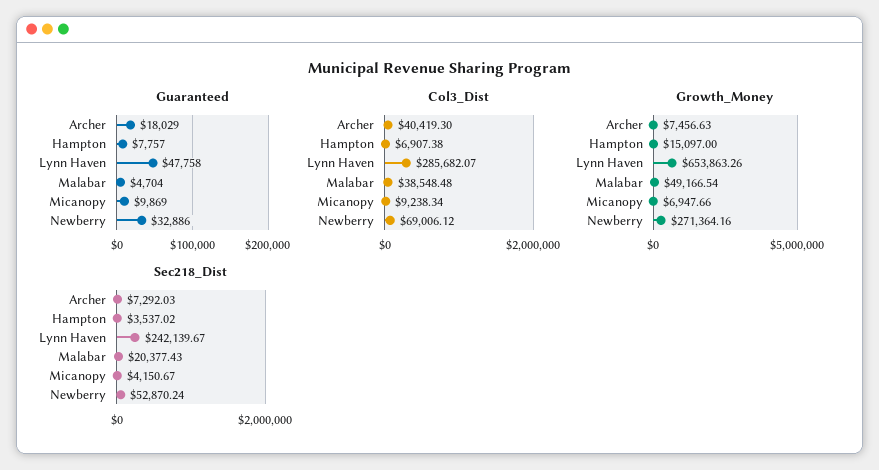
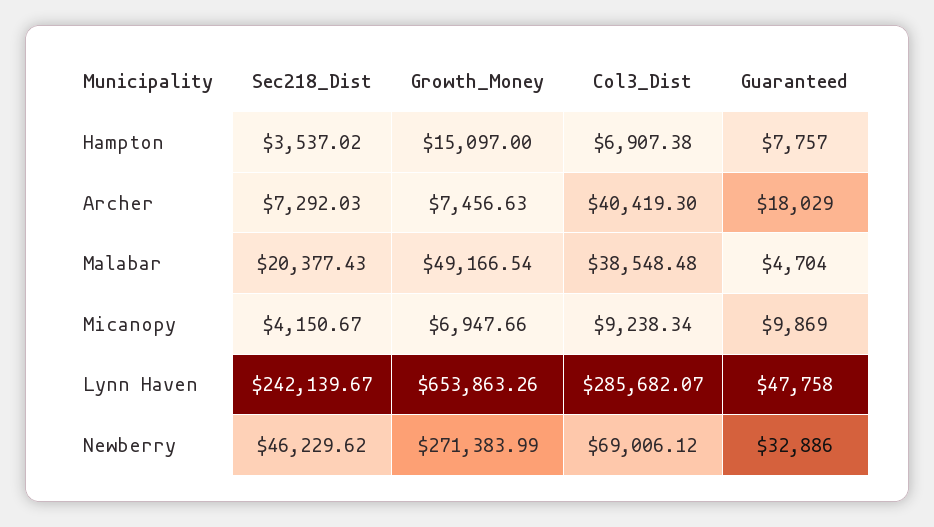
Growth_Money, Newberry: 271364.16 -> 271383.99
Sec218_Dist, Newberry: 52870.24 -> 46229.62

